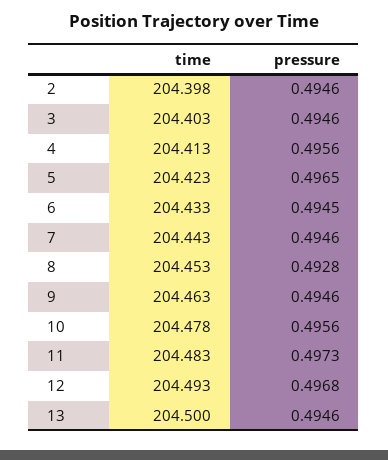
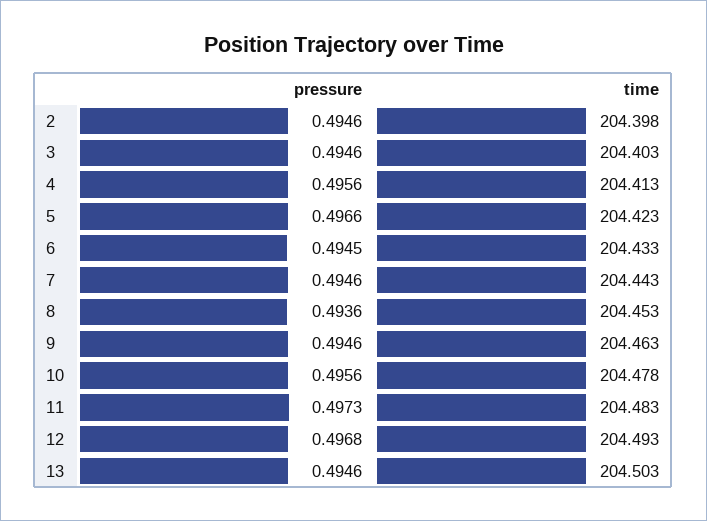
pressure, 5: 0.4965 -> 0.4966
pressure, 8: 0.4928 -> 0.4936
time, 13: 204.5 -> 204.503

